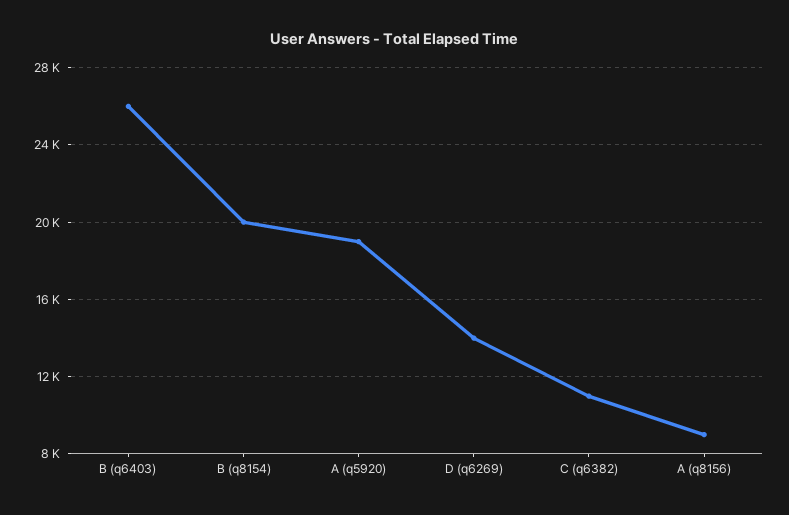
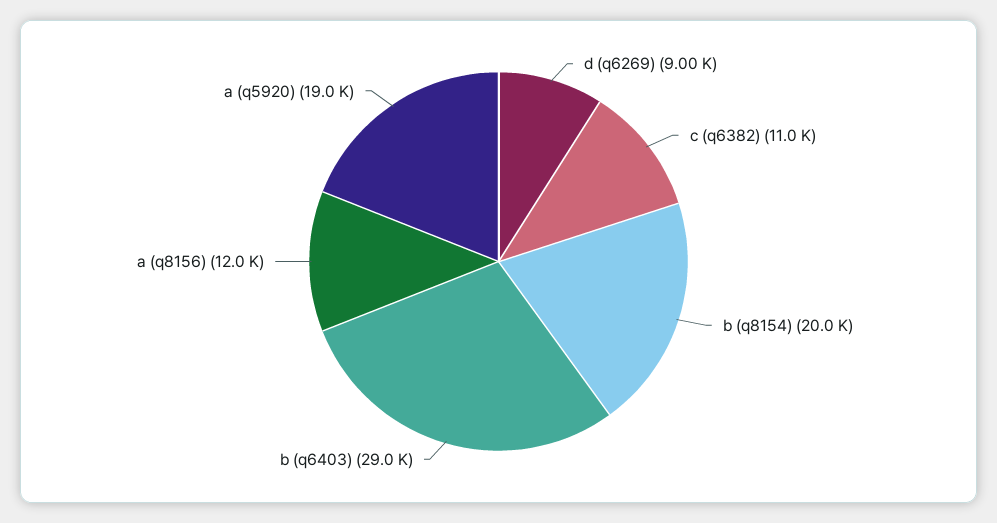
B (q6403): 26000 -> 29000
D (q6269): 14000 -> 9000
A (q8156): 9000 -> 12000

